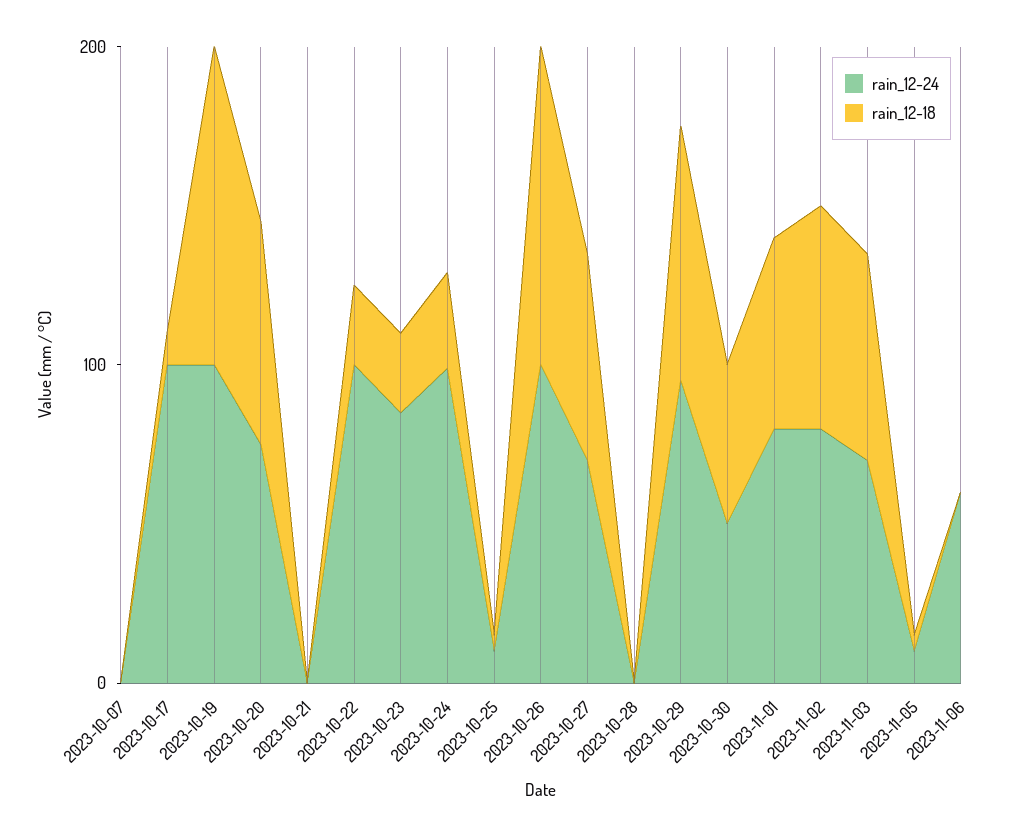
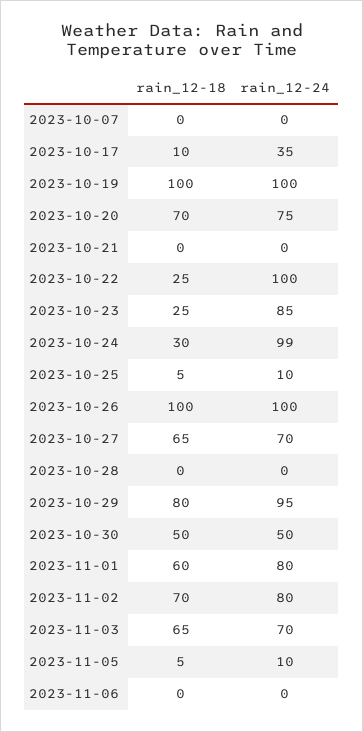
rain_12-24, 2023-10-17: 100 -> 35
rain_12-24, 2023-11-06: 60 -> 0

